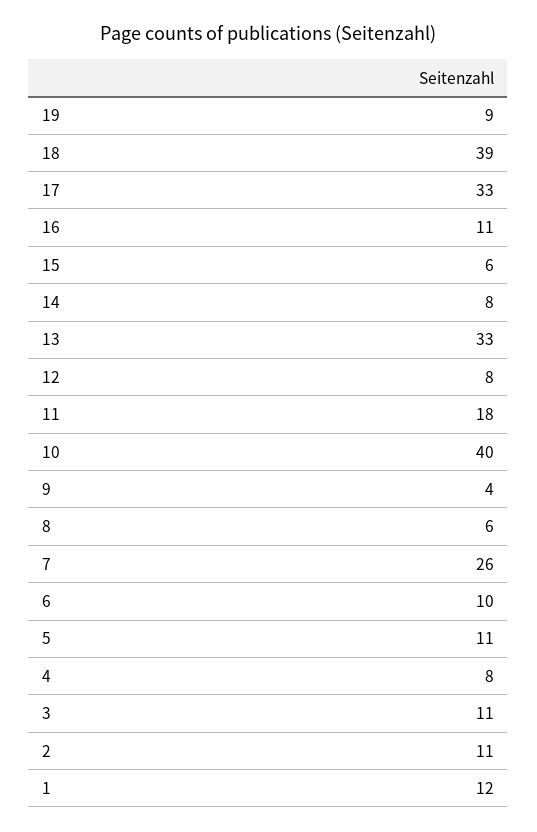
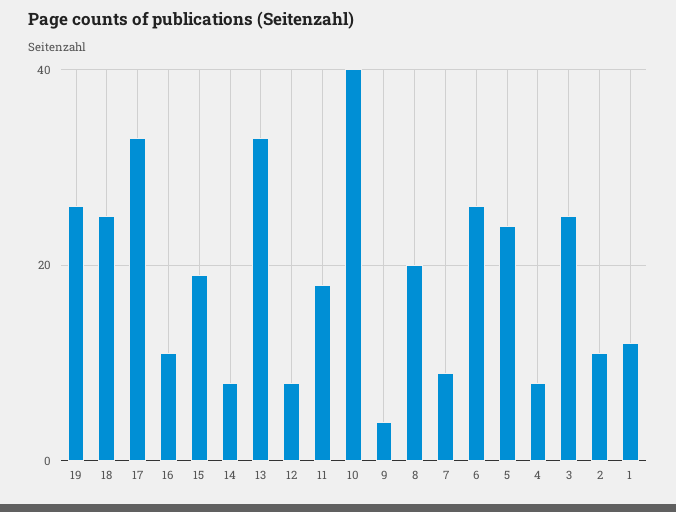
19: 9 -> 25
18: 39 -> 25
15: 6 -> 20
8: 6 -> 20
7: 26 -> 10
6: 10 -> 25
5: 11 -> 25
3: 11 -> 25

